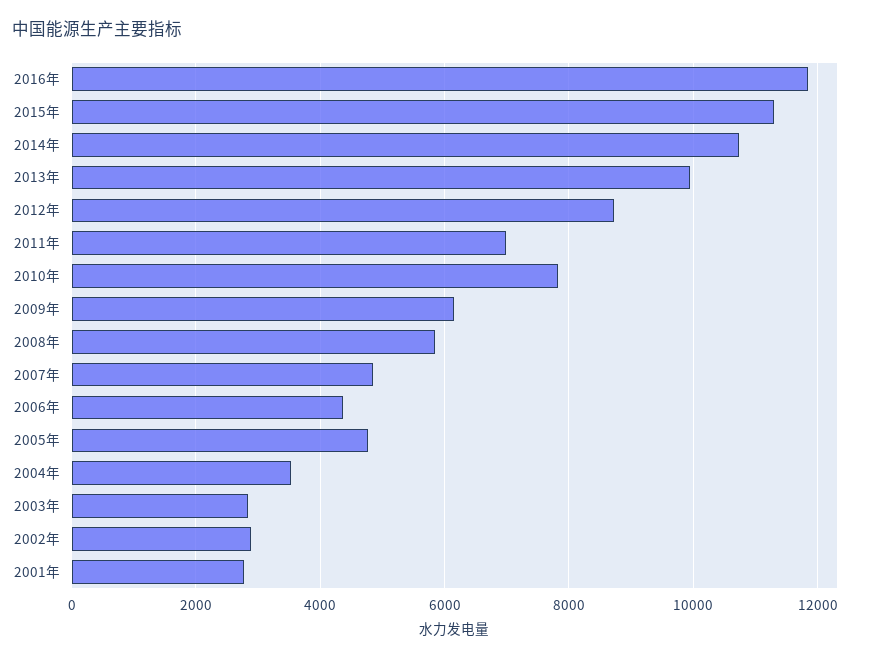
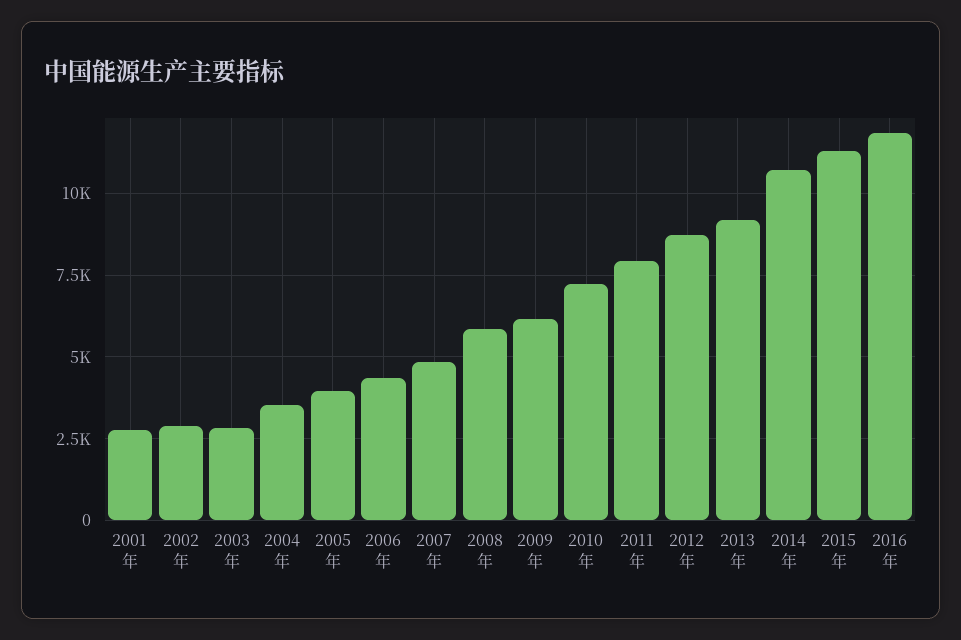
2013年: 10000 -> 9250
2011年: 7000 -> 8000
2010年: 7800 -> 7250
2005年: 4800 -> 4000

